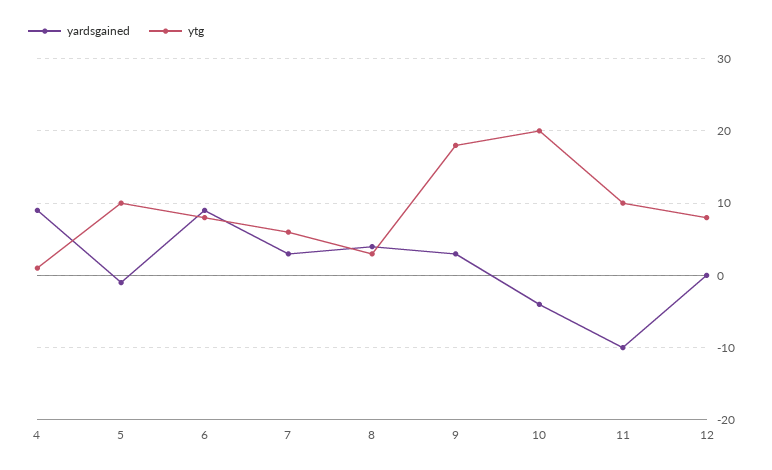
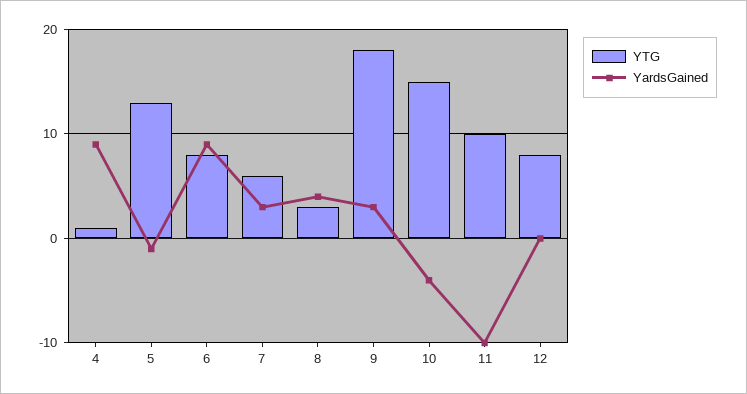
ytg, 5: 10 -> 13
ytg, 10: 20 -> 15

